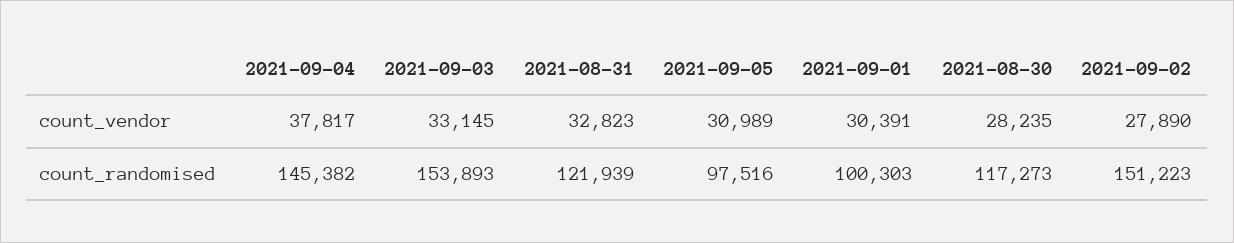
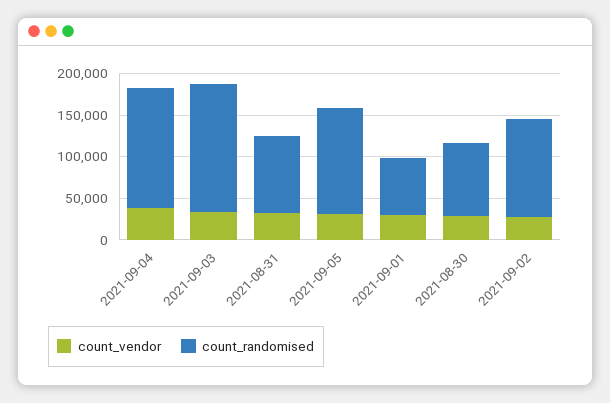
count_randomised, 2021-08-31: 121939 -> 90000
count_randomised, 2021-09-05: 97516 -> 130000
count_randomised, 2021-09-01: 100303 -> 70000
count_randomised, 2021-08-30: 117273 -> 90000
count_randomised, 2021-09-02: 151223 -> 120000

